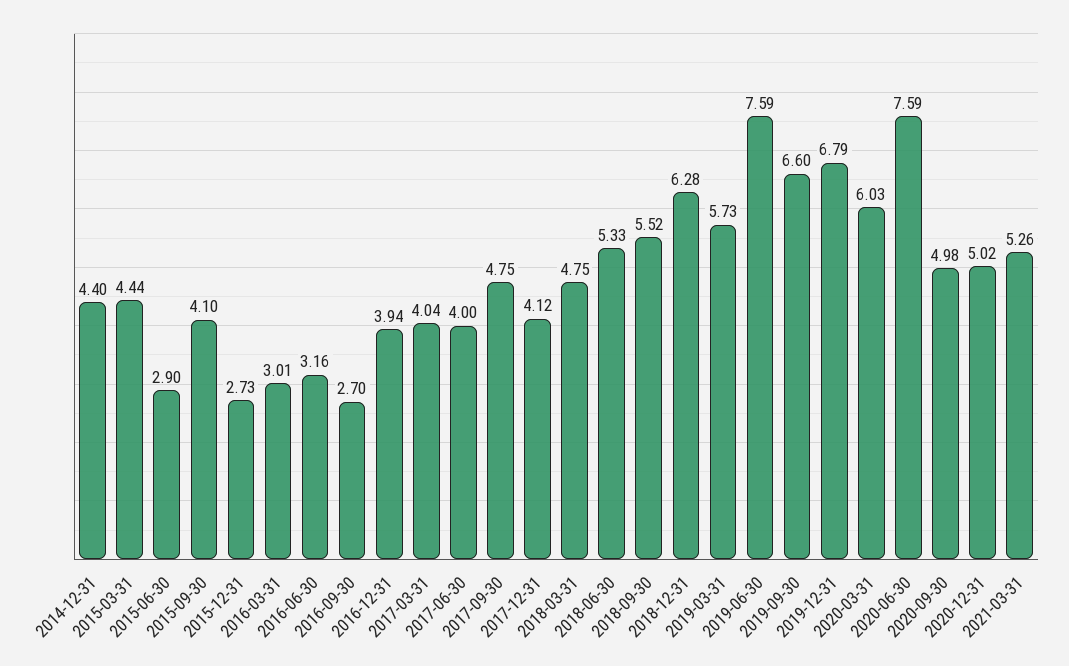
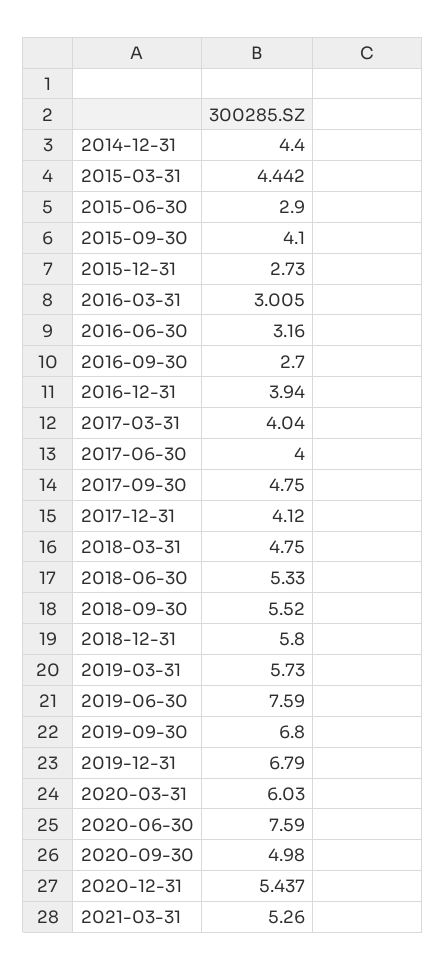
2018-12-31: 6.28 -> 5.8
2019-09-30: 6.6 -> 6.8
2020-12-31: 5.02 -> 5.437

